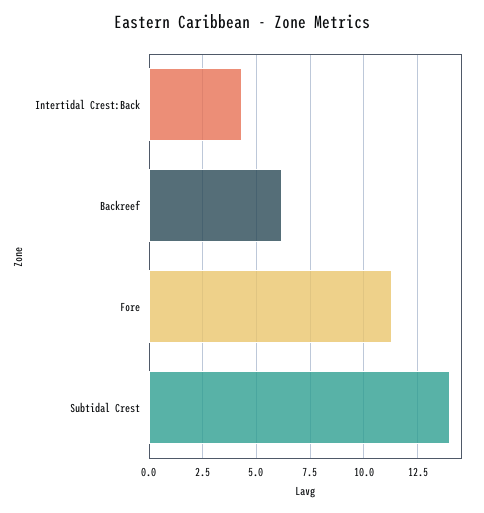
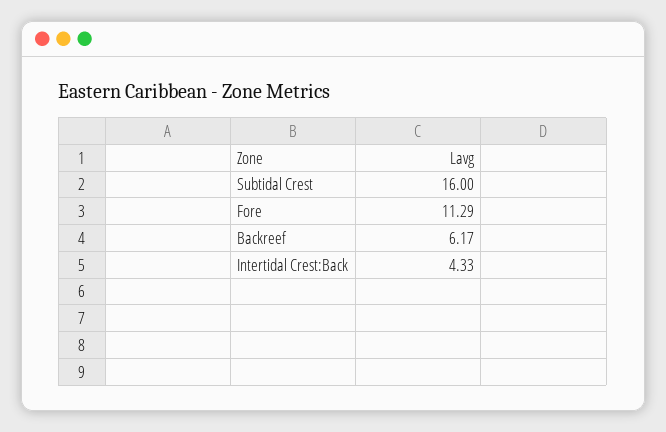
Subtidal Crest: 14 -> 16

